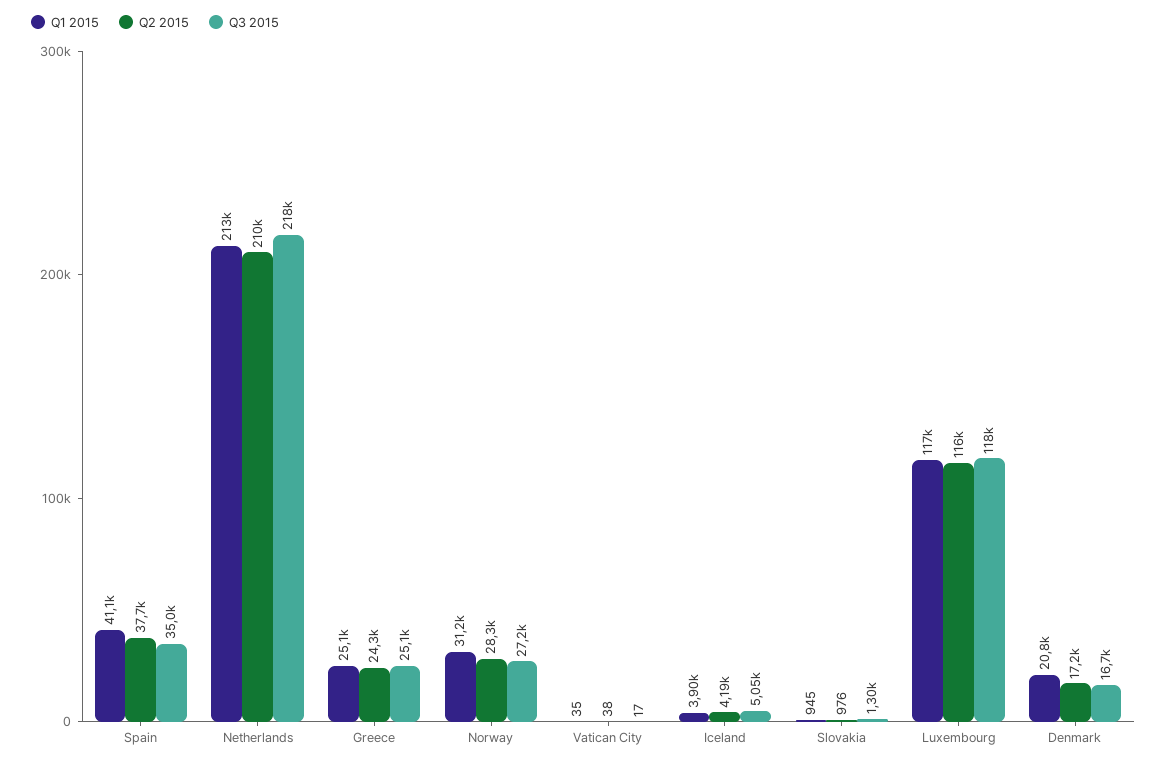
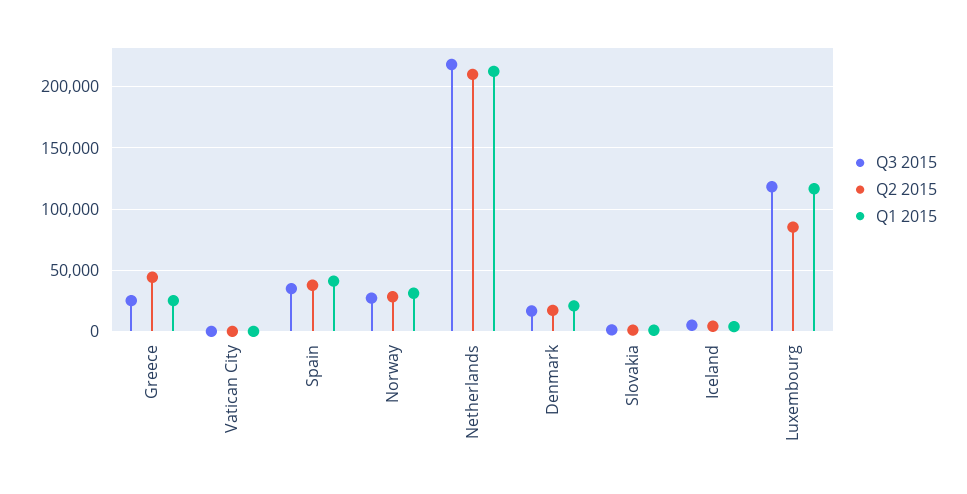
Q2 2015, Greece: 24300 -> 45000
Q2 2015, Luxembourg: 116000 -> 85000

